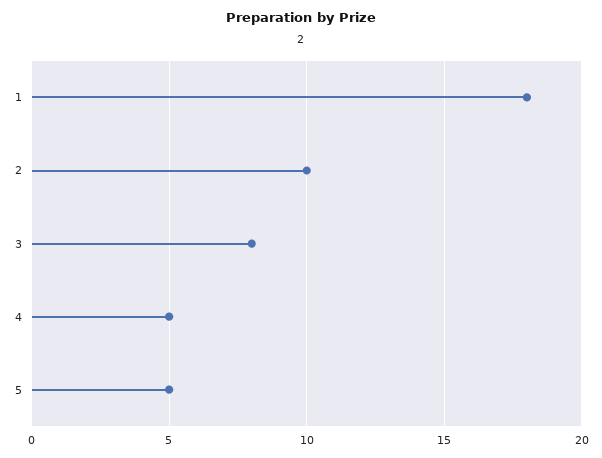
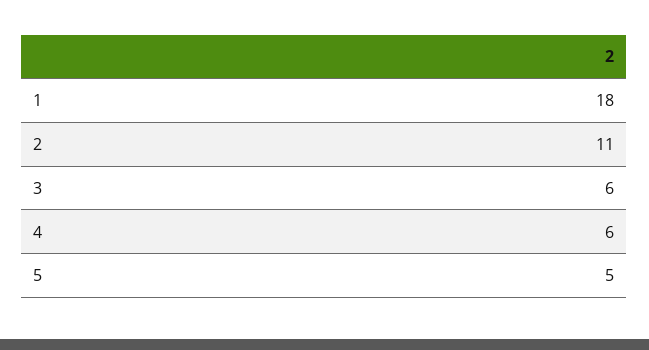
2: 10 -> 11
3: 8 -> 6
4: 5 -> 6

